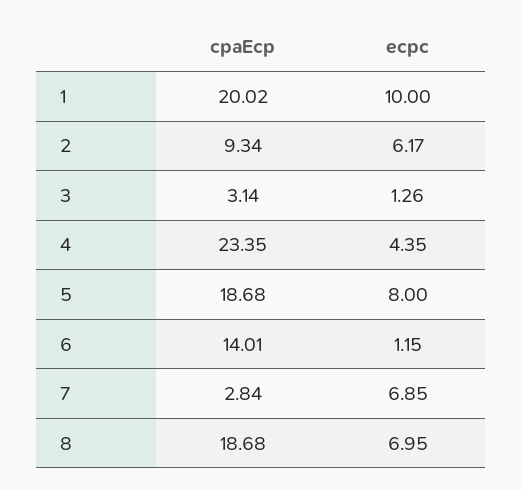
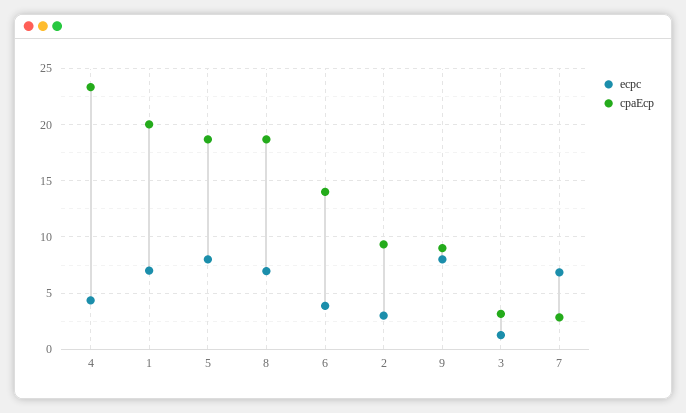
ecpc, 1: 10 -> 7
ecpc, 2: 6.17 -> 3
ecpc, 6: 1.15 -> 4
ecpc, 9: none -> 8
cpaEcp, 9: none -> 9

